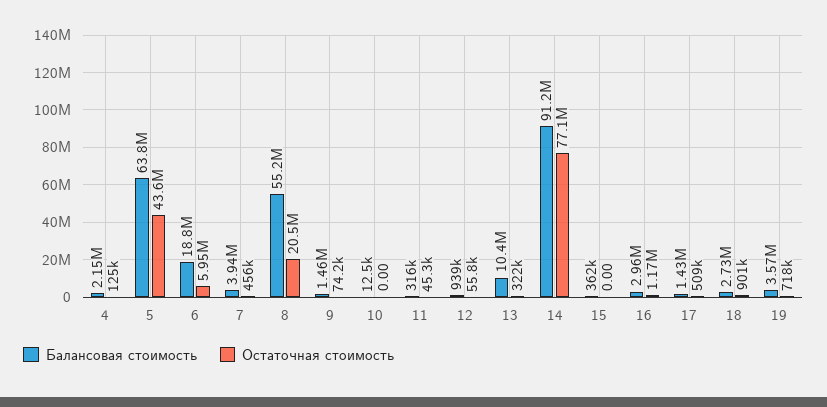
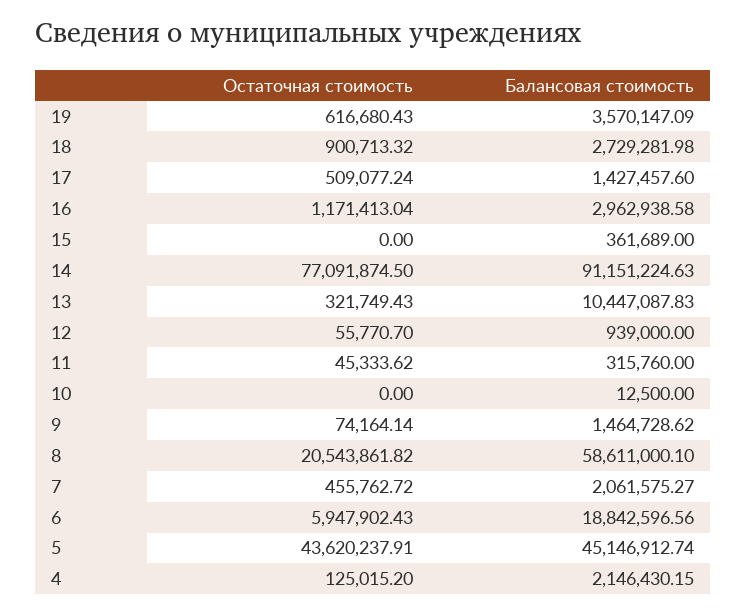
Балансовая стоимость, 5: 63800000 -> 45146912.74
Балансовая стоимость, 7: 3940000 -> 2061575.27
Балансовая стоимость, 8: 55200000 -> 58611000.1
Остаточная стоимость, 19: 718000 -> 616680.43

